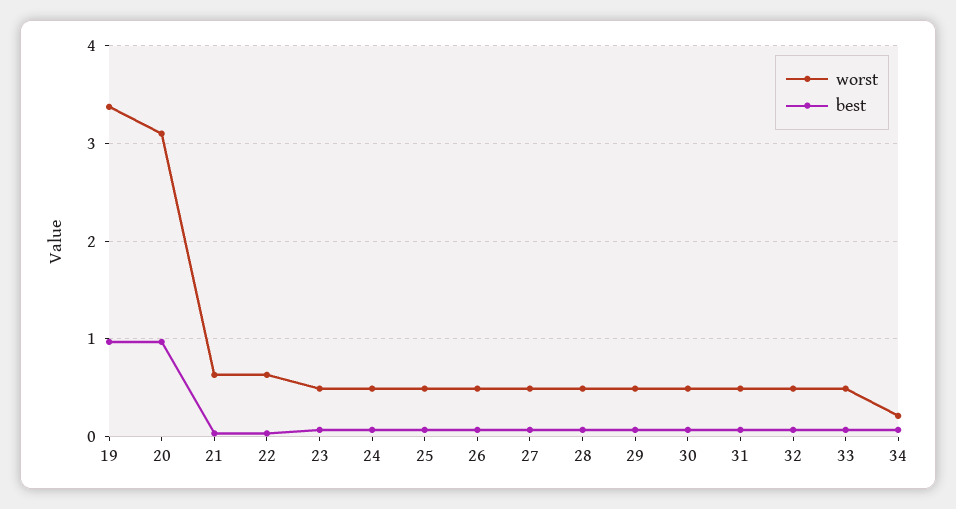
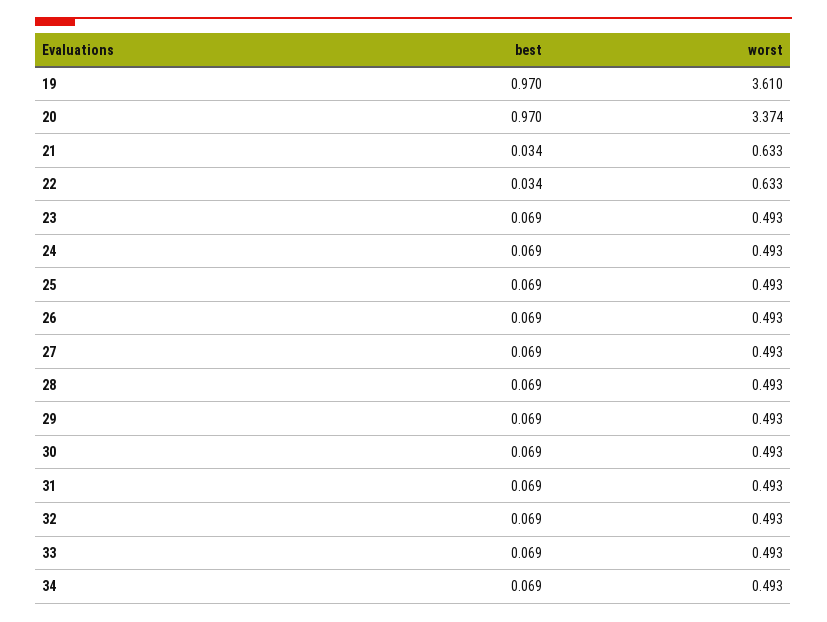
worst, 19: 3.4 -> 3.61
worst, 20: 3.1 -> 3.374
worst, 34: 0.2 -> 0.493

